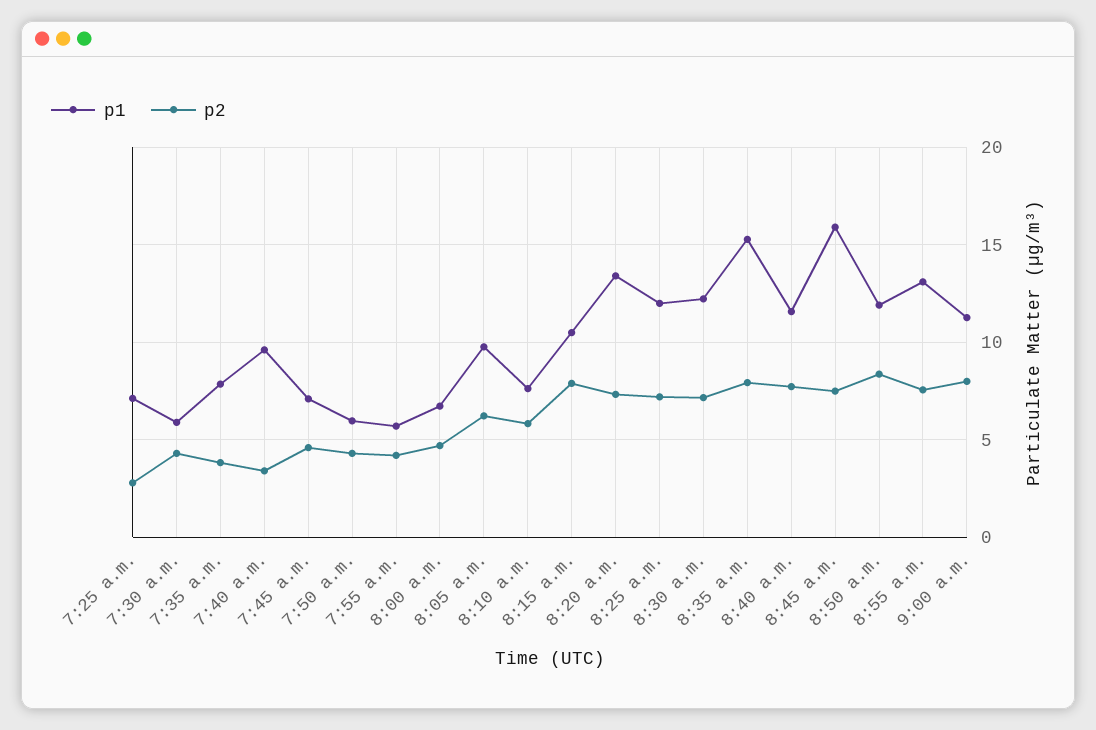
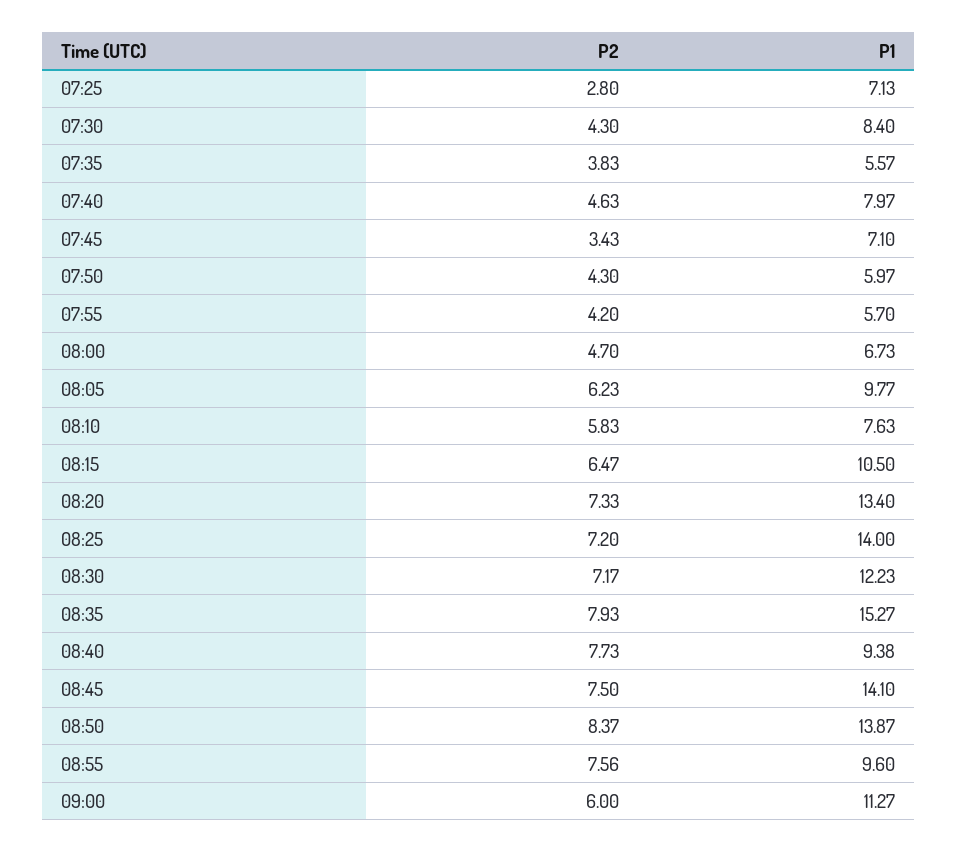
p1, 7:30 a.m.: 6 -> 8.4
p1, 7:35 a.m.: 8 -> 5.57
p1, 7:40 a.m.: 9.5 -> 7.97
p2, 7:40 a.m.: 3.5 -> 4.63
p2, 7:45 a.m.: 4.5 -> 3.43
p2, 8:15 a.m.: 8 -> 6.47
p1, 8:25 a.m.: 12 -> 14
p1, 8:40 a.m.: 11.5 -> 9.38
p1, 8:45 a.m.: 16 -> 14.1
p1, 8:50 a.m.: 12 -> 13.87
p1, 8:55 a.m.: 13 -> 9.6
p2, 9:00 a.m.: 8 -> 6

